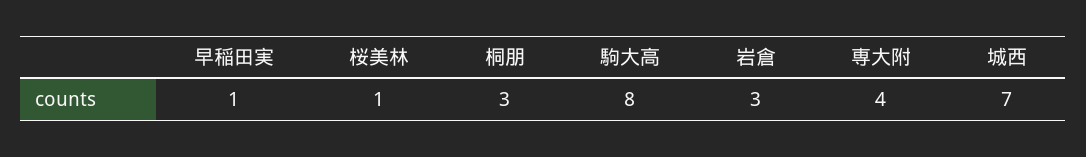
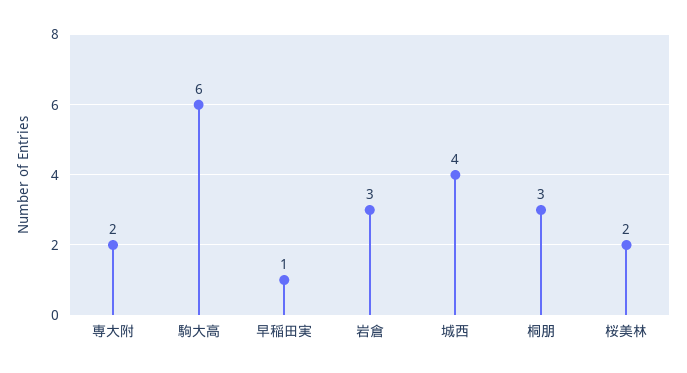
桜美林: 1 -> 2
駒大高: 8 -> 6
専大附: 4 -> 2
城西: 7 -> 4

